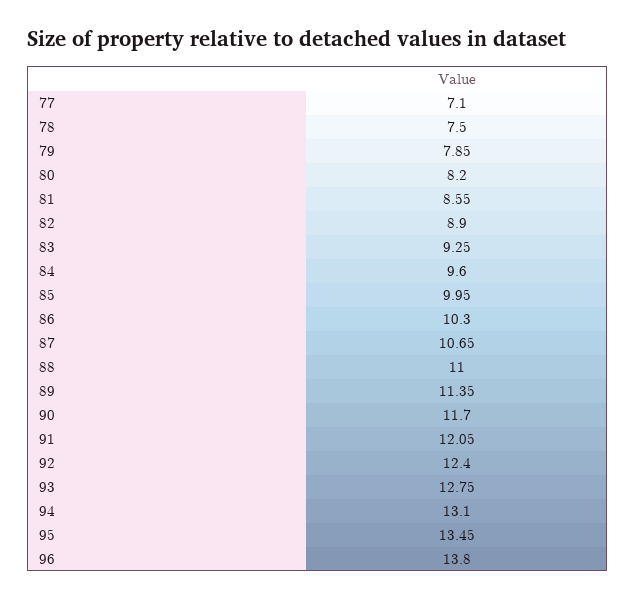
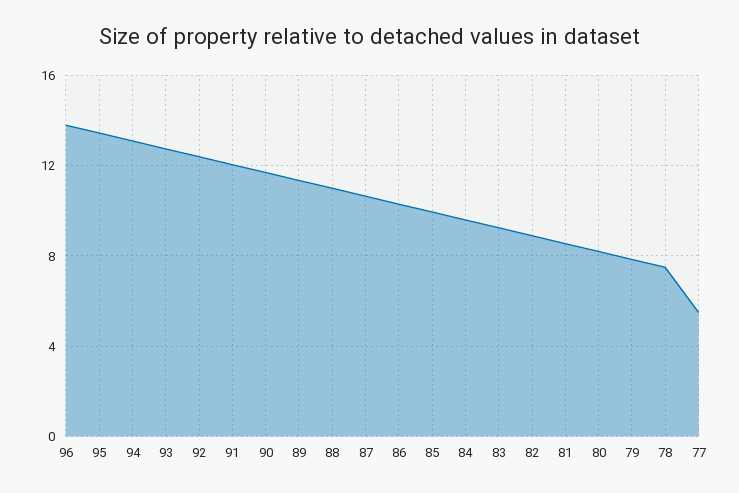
77: 7.1 -> 5.5

